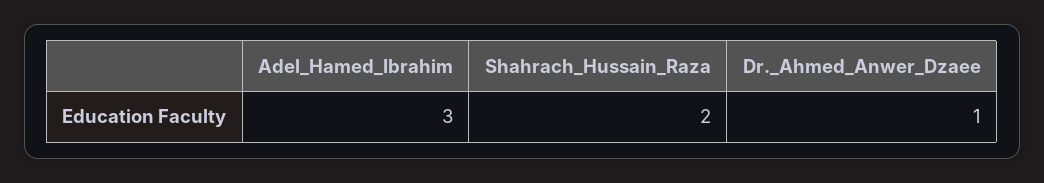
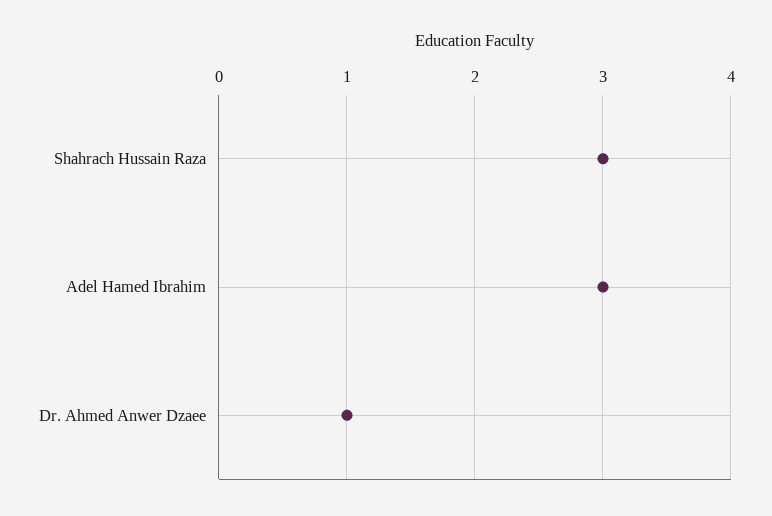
Shahrach_Hussain_Raza: 2 -> 3

